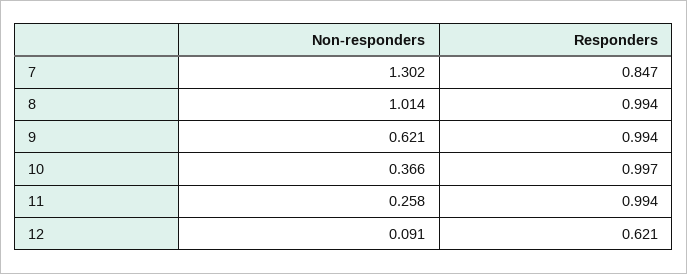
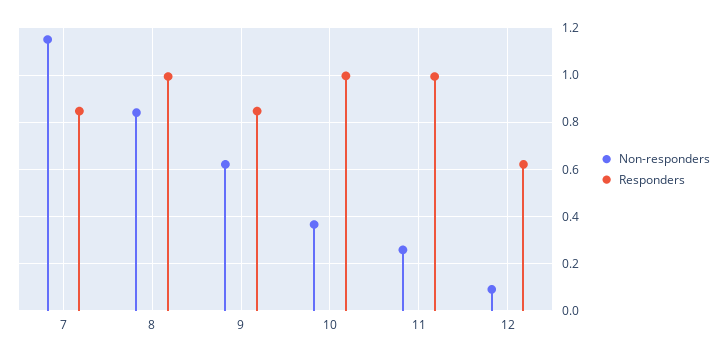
Non-responders, 7: 1.302 -> 1.15
Non-responders, 8: 1.014 -> 0.85
Responders, 9: 0.994 -> 0.85

